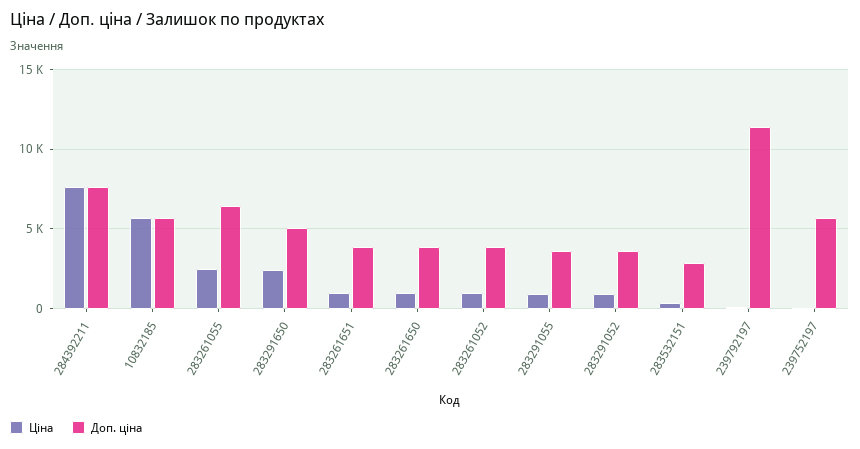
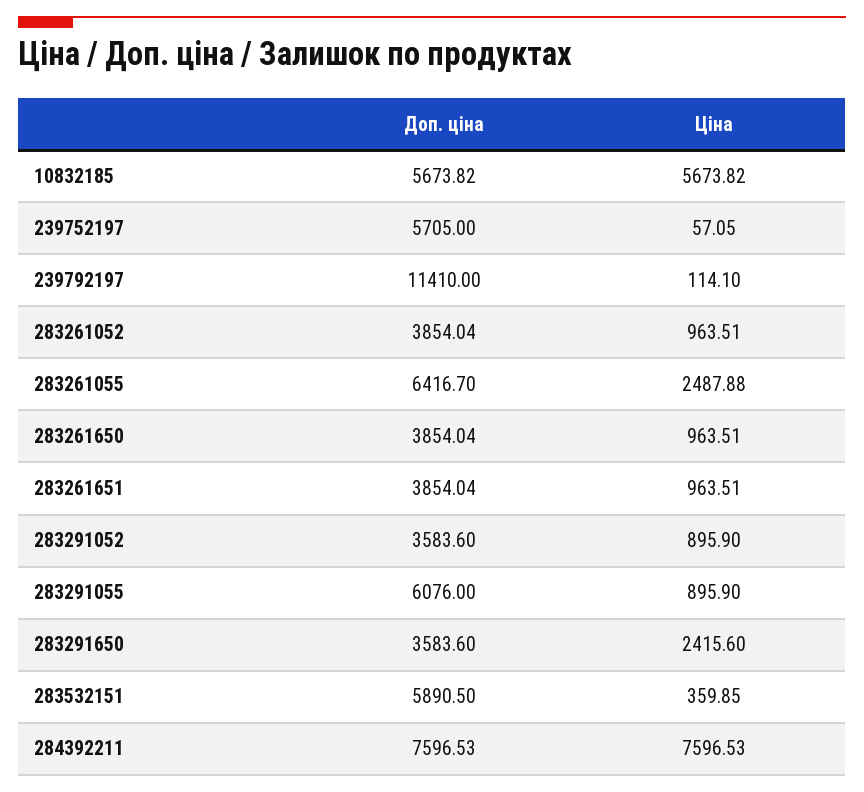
Доп. ціна, 283291650: 5000 -> 3583.6
Доп. ціна, 283291055: 3500 -> 6076
Доп. ціна, 283532151: 3000 -> 5890.5

